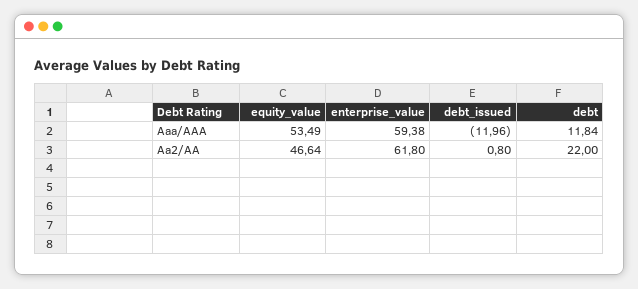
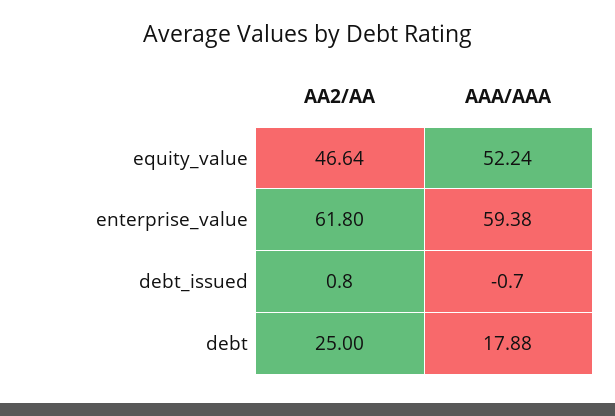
equity_value, Aaa/AAA: 53.49 -> 52.24
debt_issued, Aaa/AAA: -11.96 -> -0.7
debt, Aaa/AAA: 11.84 -> 17.88
debt, Aa2/AA: 22 -> 25

